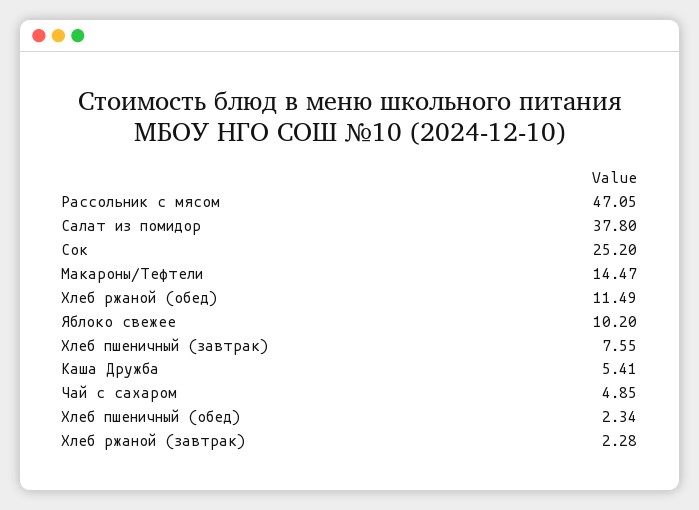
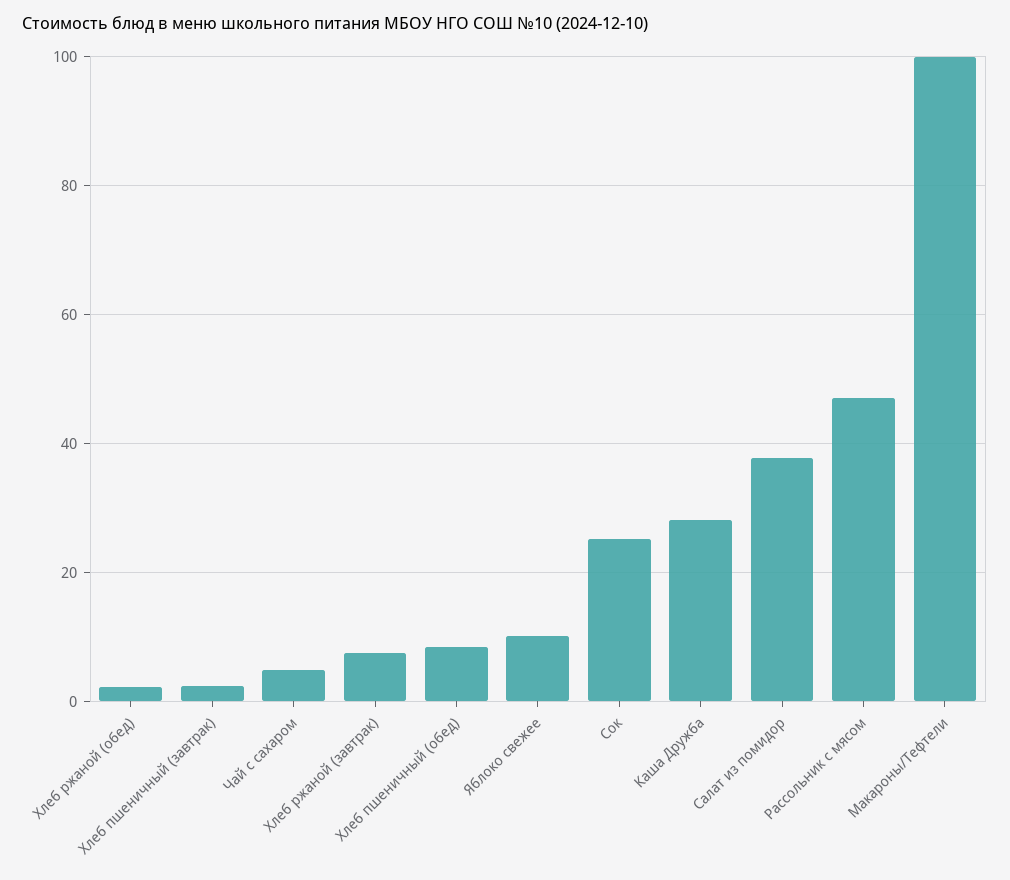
Макароны/Тефтели: 14.47 -> 100
Хлеб ржаной (обед): 11.49 -> 2
Хлеб пшеничный (завтрак): 7.55 -> 2
Каша Дружба: 5.41 -> 28
Хлеб пшеничный (обед): 2.34 -> 8
Хлеб ржаной (завтрак): 2.28 -> 8

